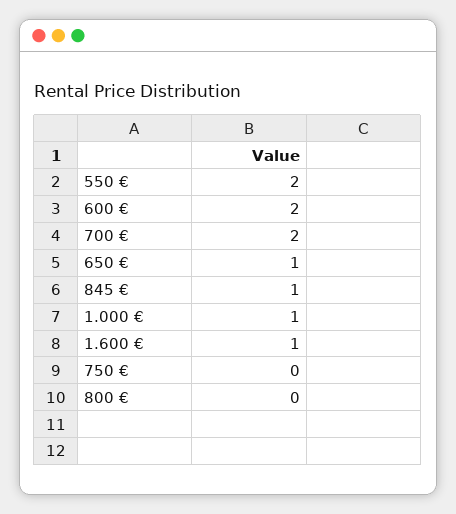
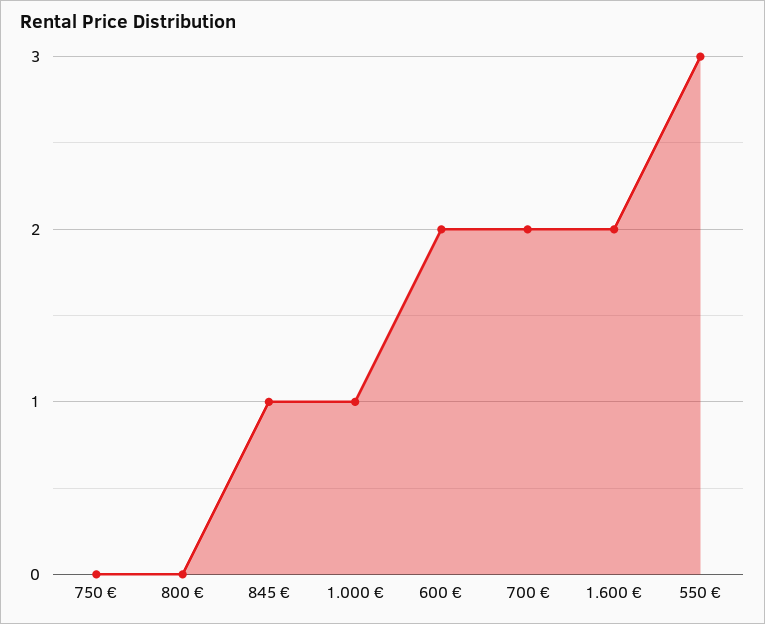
550 €: 2 -> 3
650 €: 1 -> none
1.600 €: 1 -> 2

